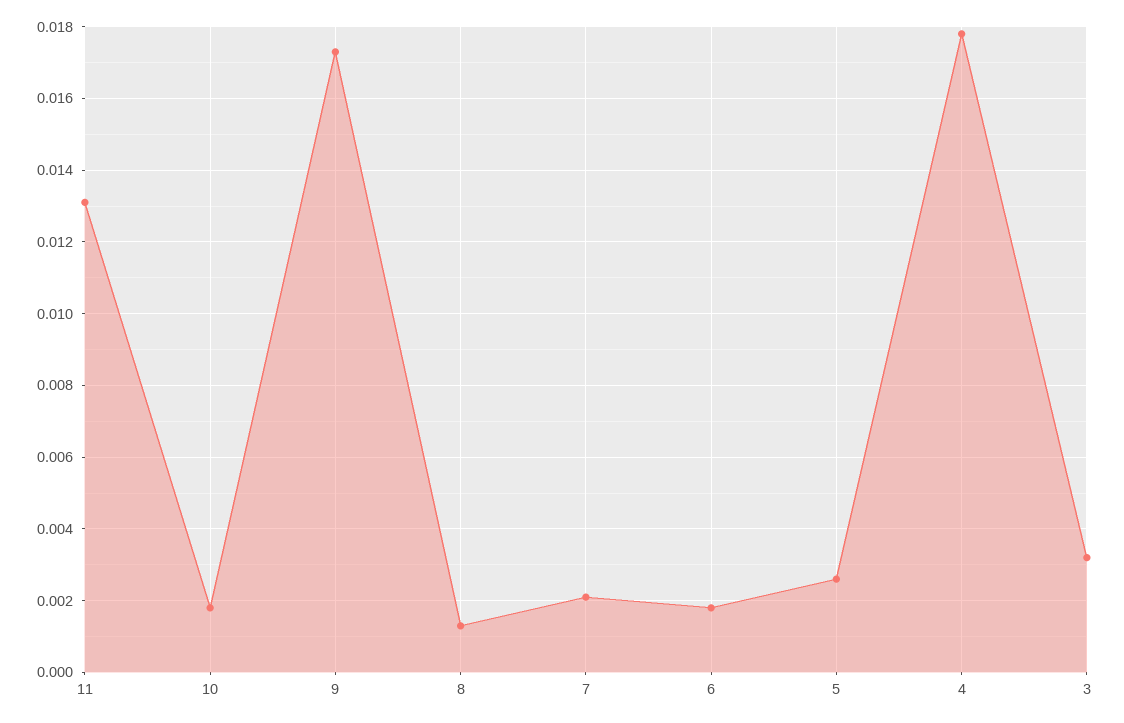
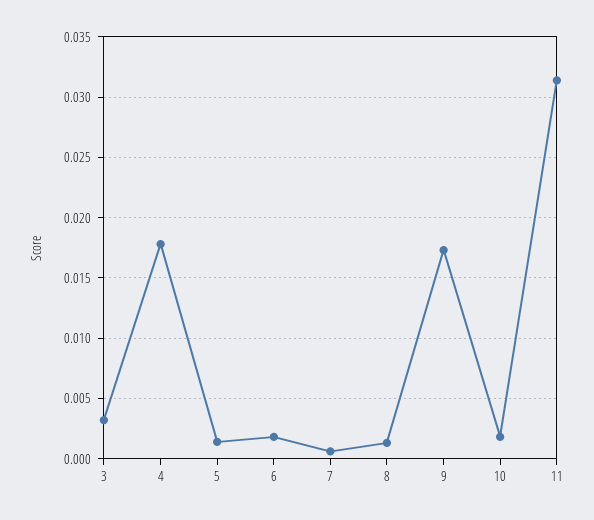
11: 0.013 -> 0.0315
7: 0.002 -> 0.0005
5: 0.0025 -> 0.0015

